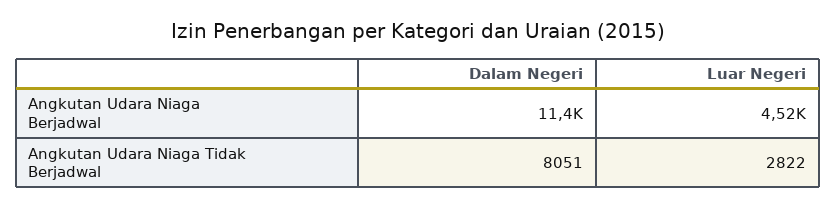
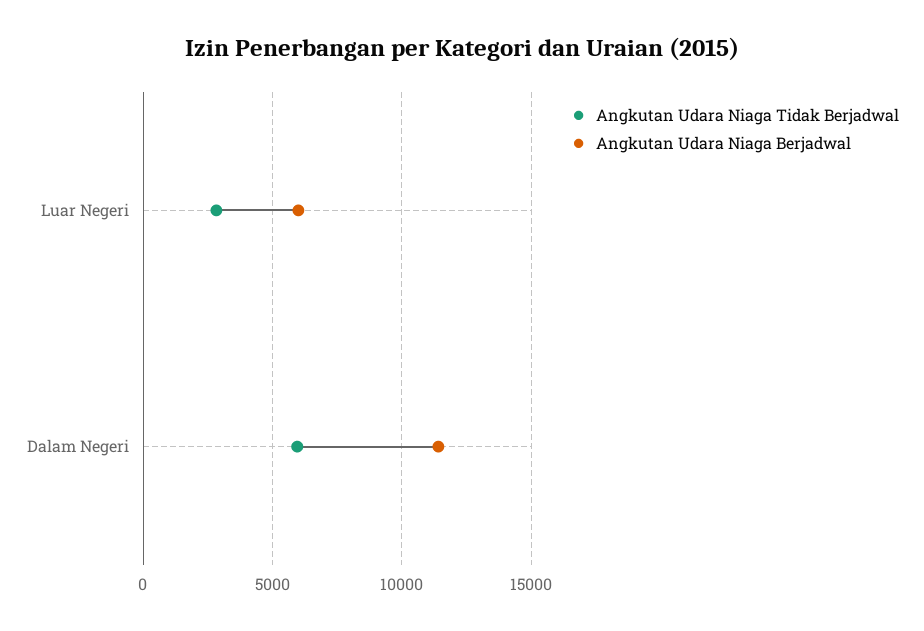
Angkutan Udara Niaga Berjadwal, Luar Negeri: 4520 -> 6000
Angkutan Udara Niaga Tidak Berjadwal, Dalam Negeri: 8051 -> 6000

